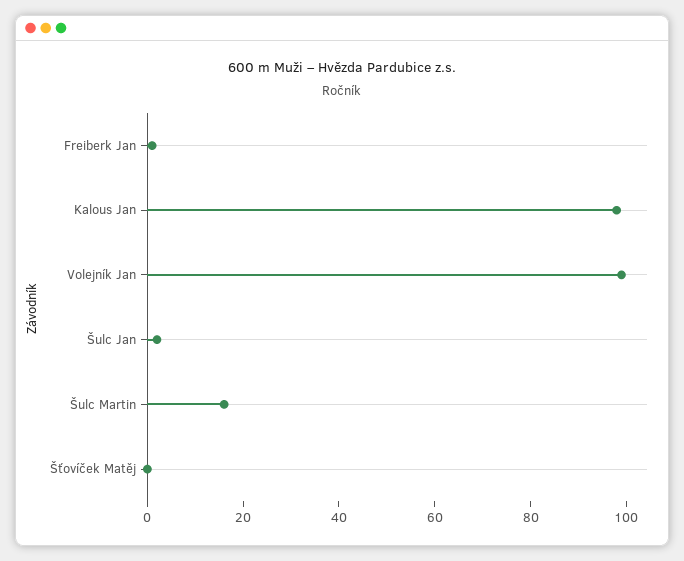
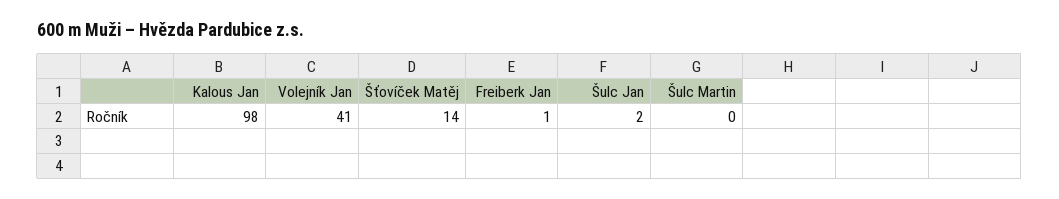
Volejník Jan: 100 -> 41
Šulc Martin: 15 -> 0
Šťovíček Matěj: 0 -> 14

